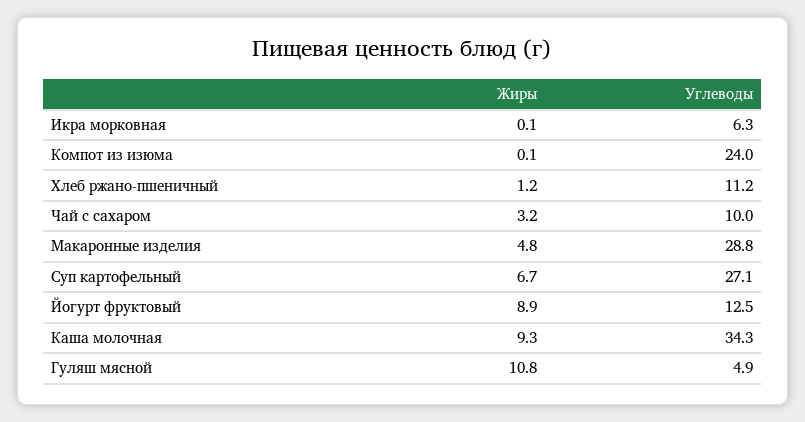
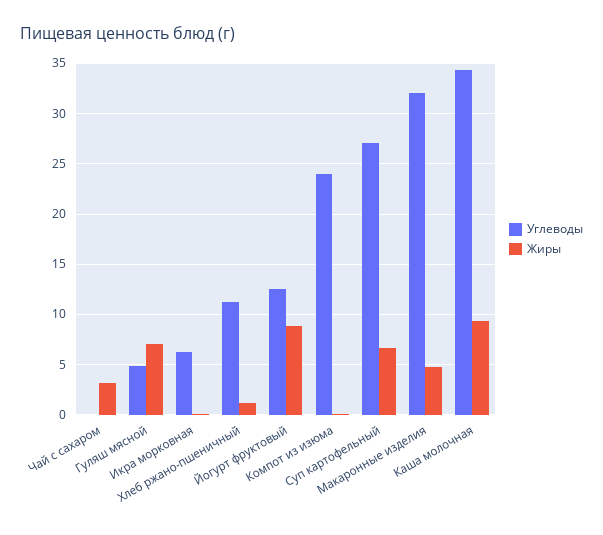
Углеводы, Чай с сахаром: 10 -> 0
Углеводы, Макаронные изделия: 28.8 -> 32
Жиры, Гуляш мясной: 10.8 -> 7

